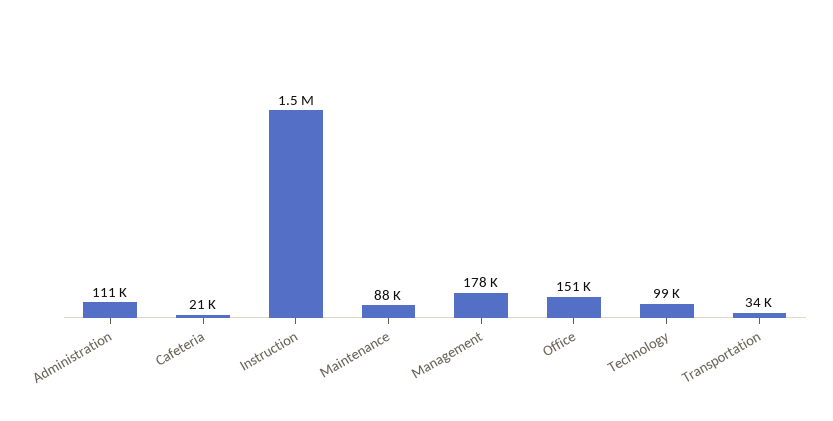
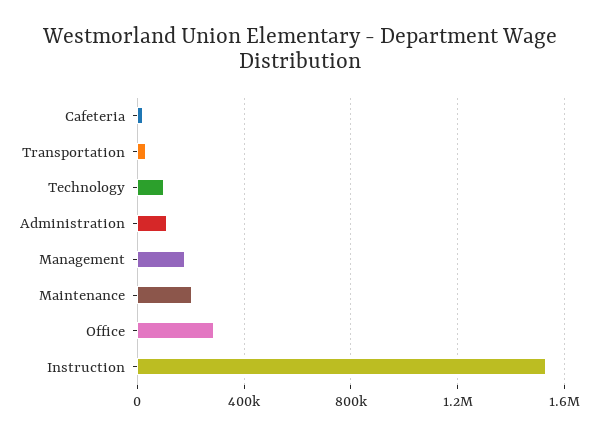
Maintenance: 88000 -> 200000
Office: 151000 -> 300000

